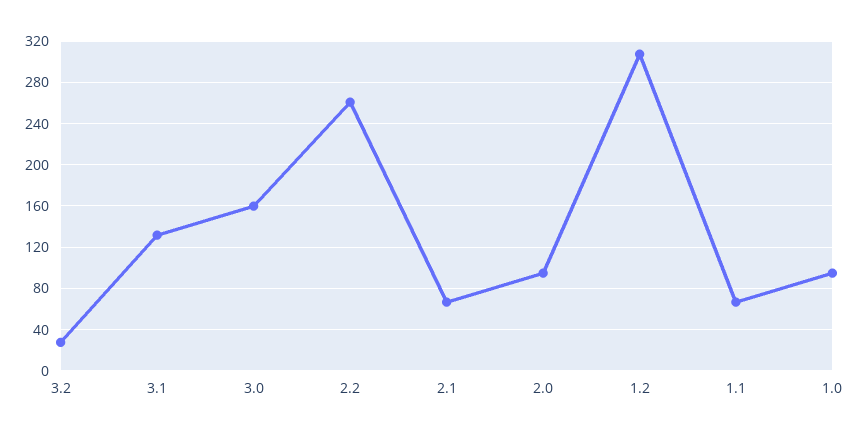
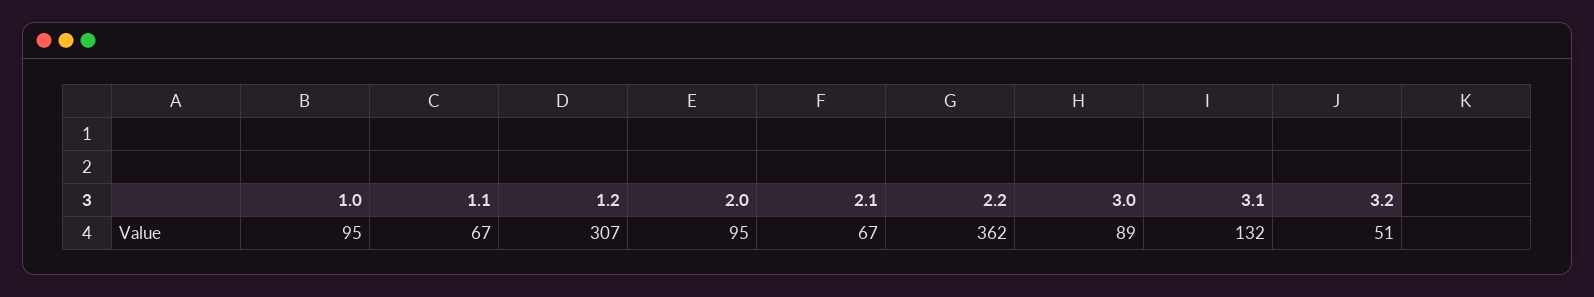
3.2: 30 -> 51
3.0: 160 -> 89
2.2: 260 -> 362

